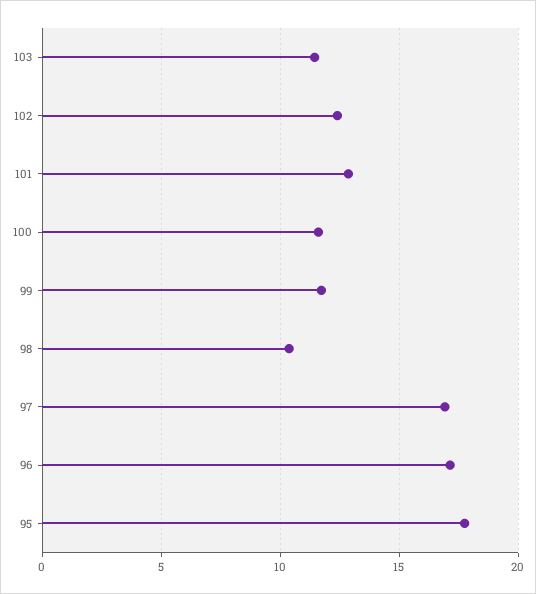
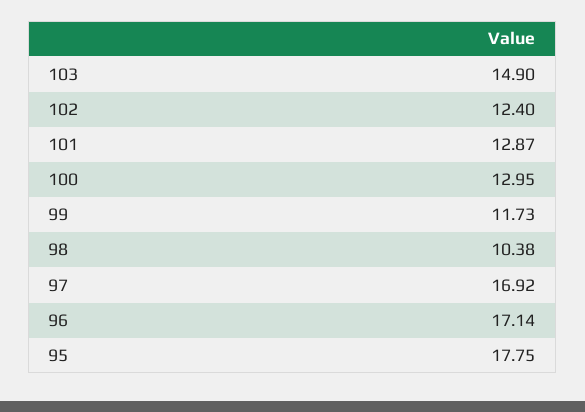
103: 11.5 -> 14.9
100: 11.5 -> 12.95

